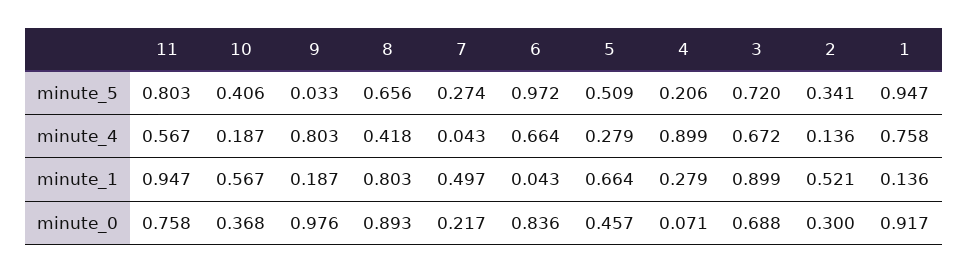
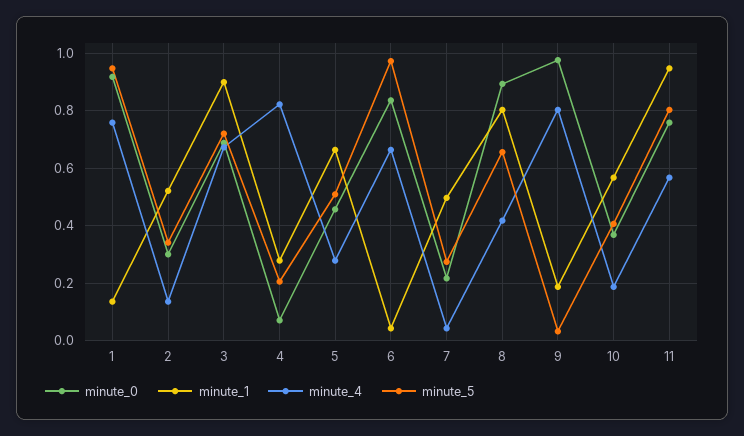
minute_4, 4: 0.899 -> 0.825

